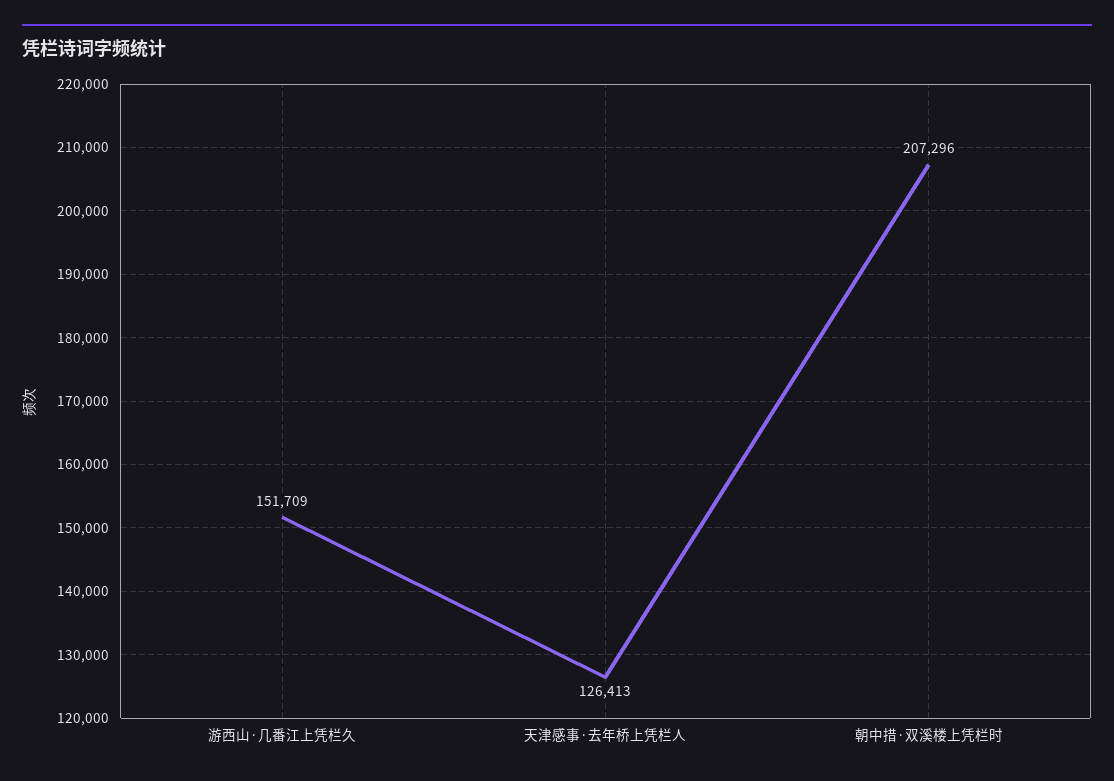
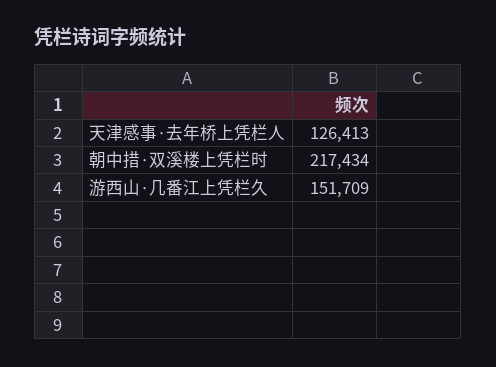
朝中措·双溪楼上凭栏时: 207296 -> 217434

